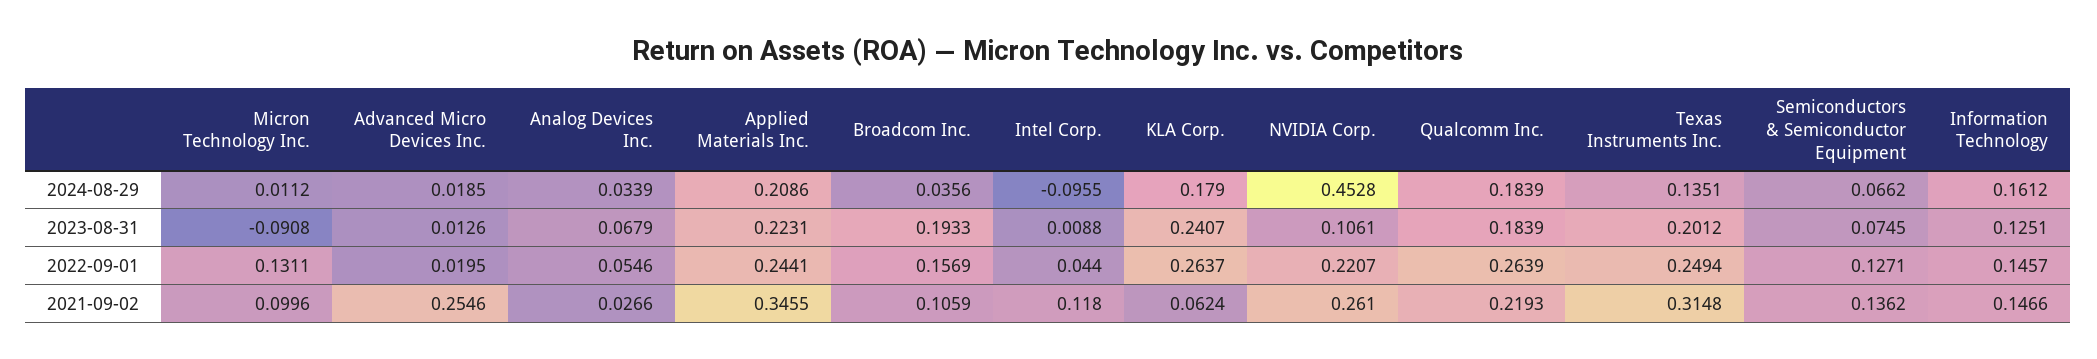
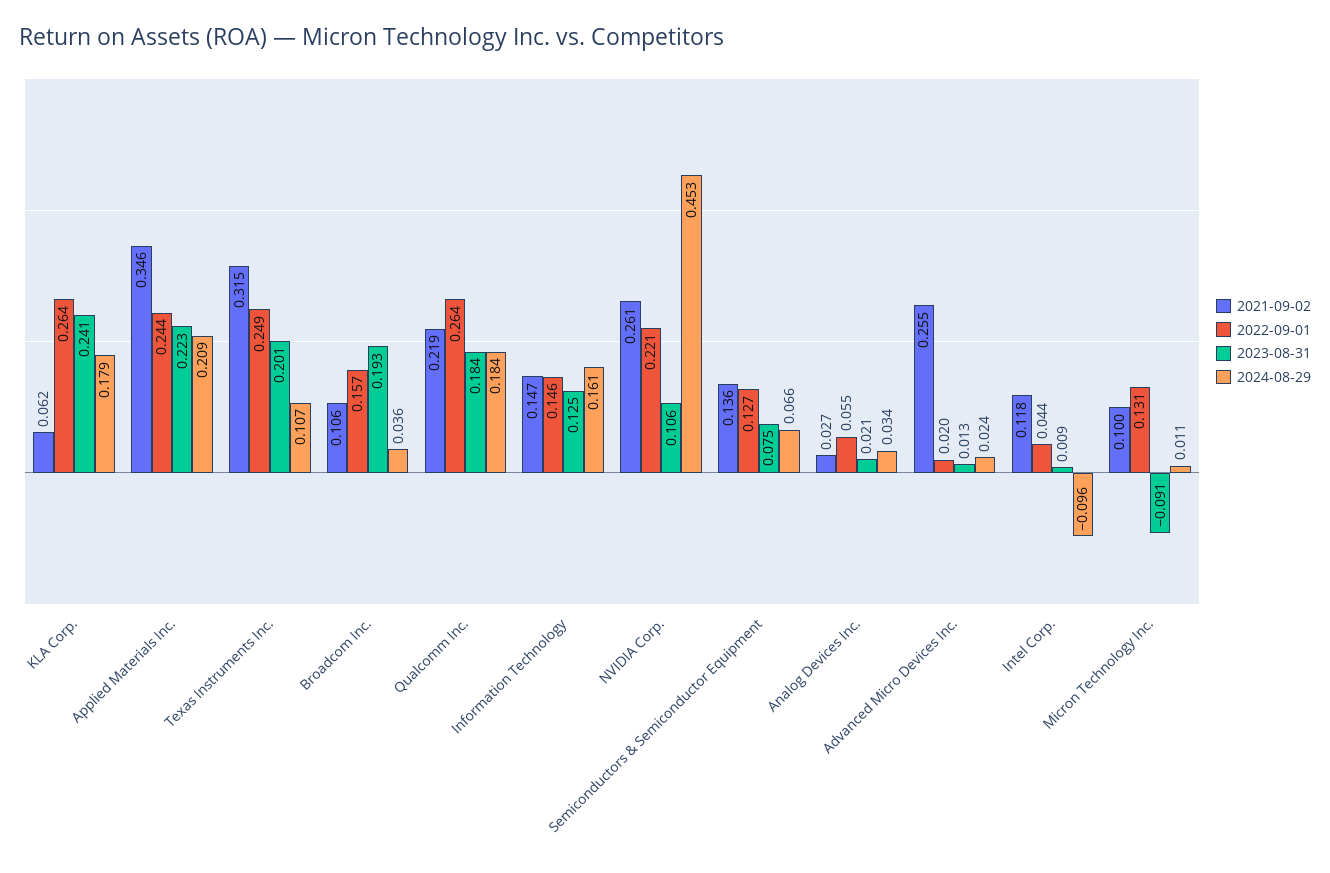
2024-08-29, Advanced Micro Devices Inc.: 0.0185 -> 0.024
2024-08-29, Texas Instruments Inc.: 0.1351 -> 0.107
2023-08-31, Analog Devices Inc.: 0.0679 -> 0.021

